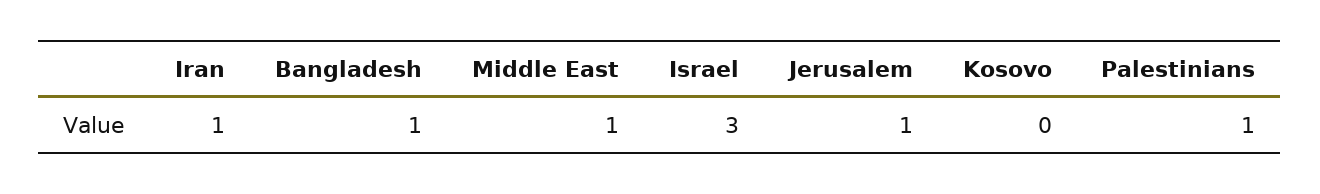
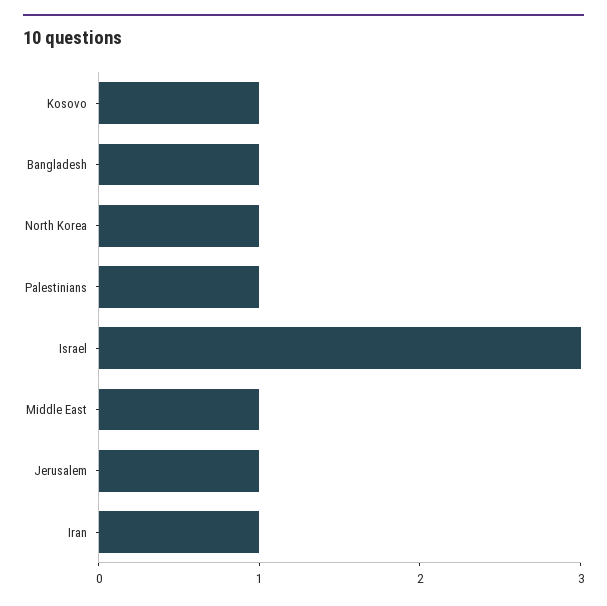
Kosovo: 0 -> 1
North Korea: none -> 1

